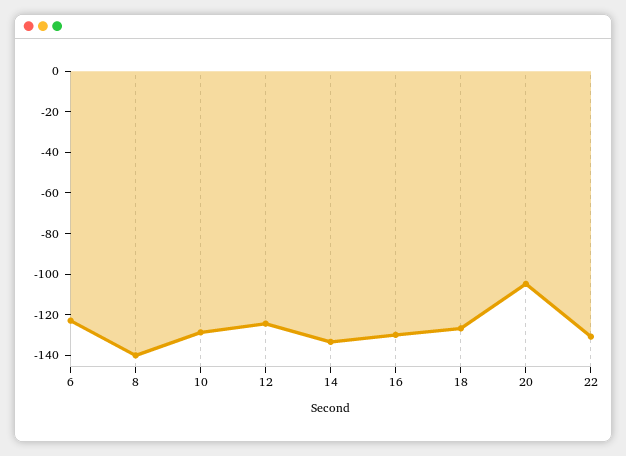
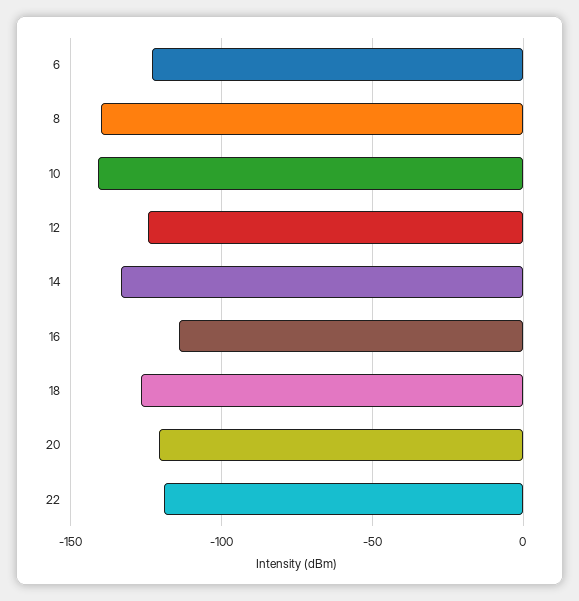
10: -130 -> -140
16: -130 -> -115
20: -105 -> -120
22: -130 -> -120

